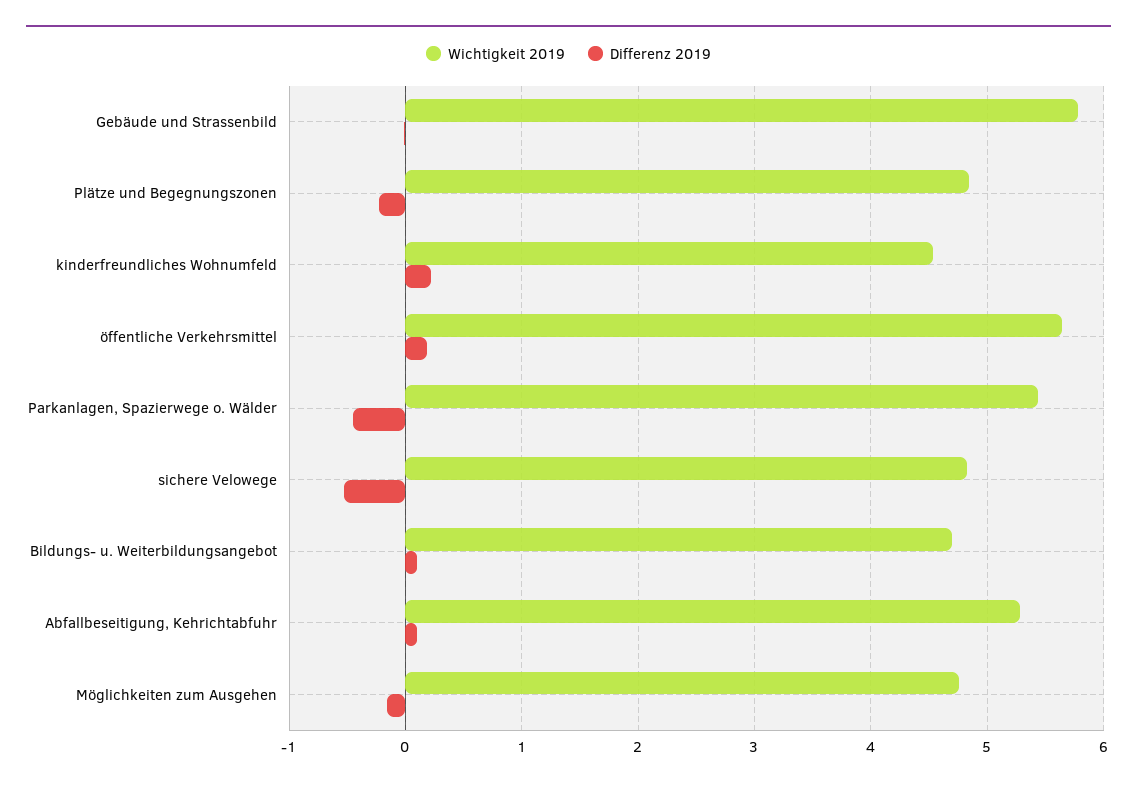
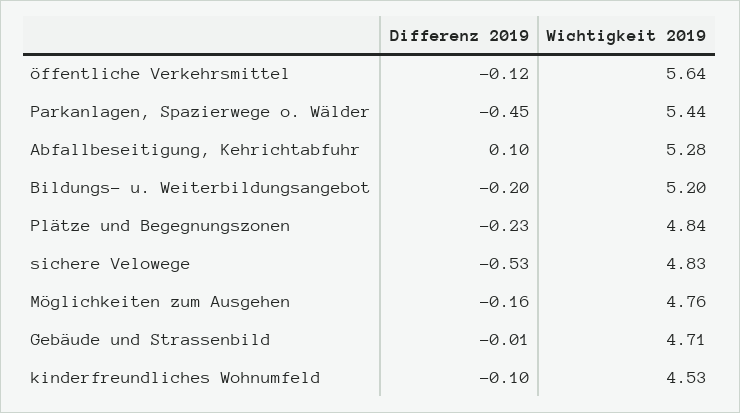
Wichtigkeit 2019, Gebäude und Strassenbild: 5.8 -> 4.71
Differenz 2019, kinderfreundliches Wohnumfeld: 0.2 -> -0.1
Differenz 2019, öffentliche Verkehrsmittel: 0.2 -> -0.12
Wichtigkeit 2019, Bildungs- u. Weiterbildungsangebot: 4.7 -> 5.2
Differenz 2019, Bildungs- u. Weiterbildungsangebot: 0.1 -> -0.2

